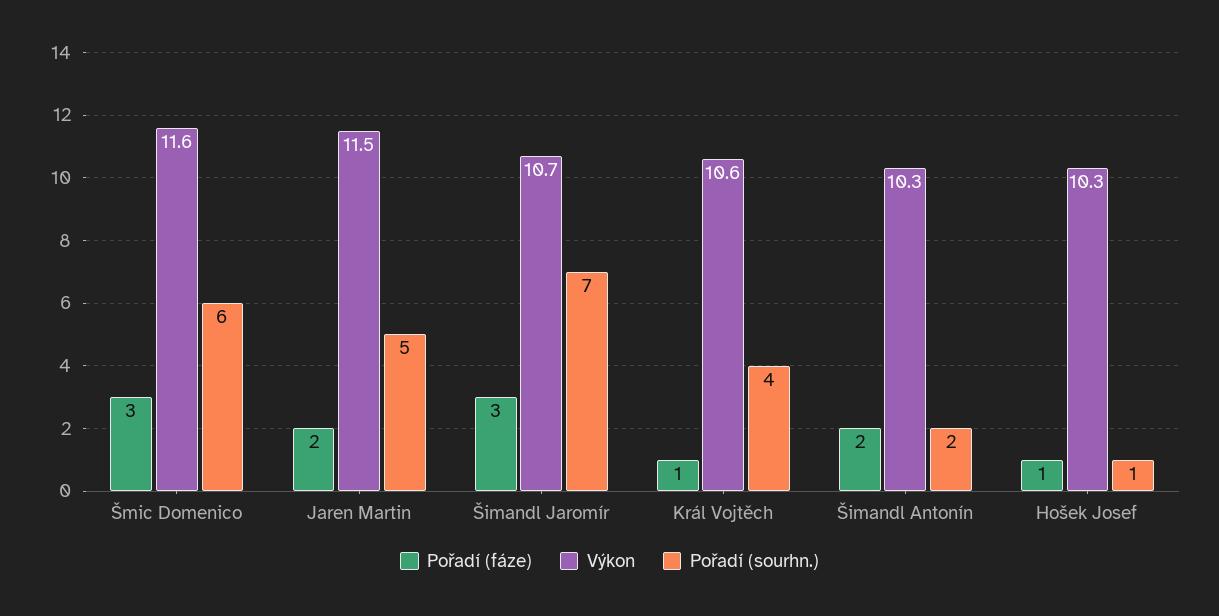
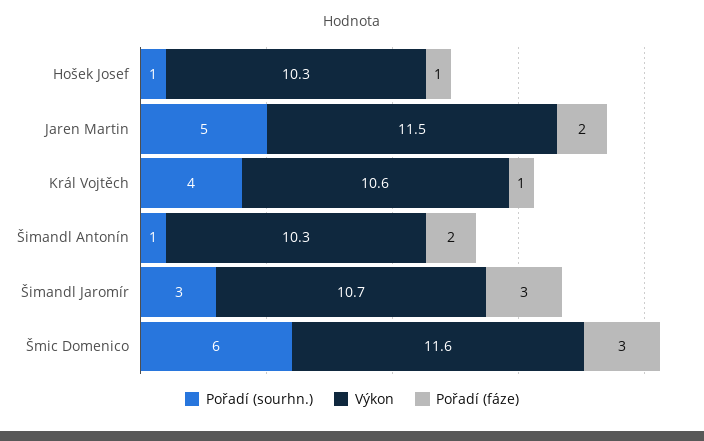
Pořadí (sourhn.), Šimandl Jaromír: 7 -> 3
Pořadí (sourhn.), Šimandl Antonín: 2 -> 1

